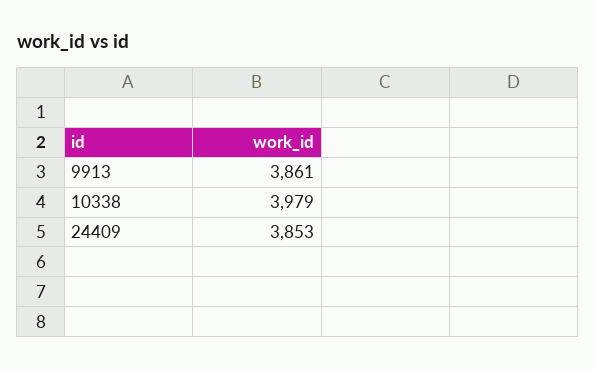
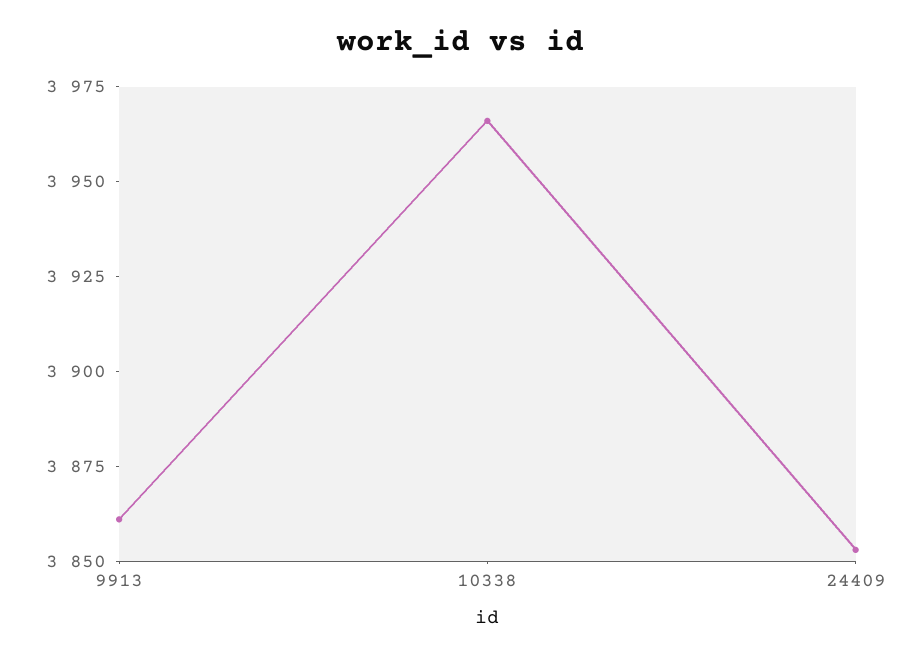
10338: 3979 -> 3965

